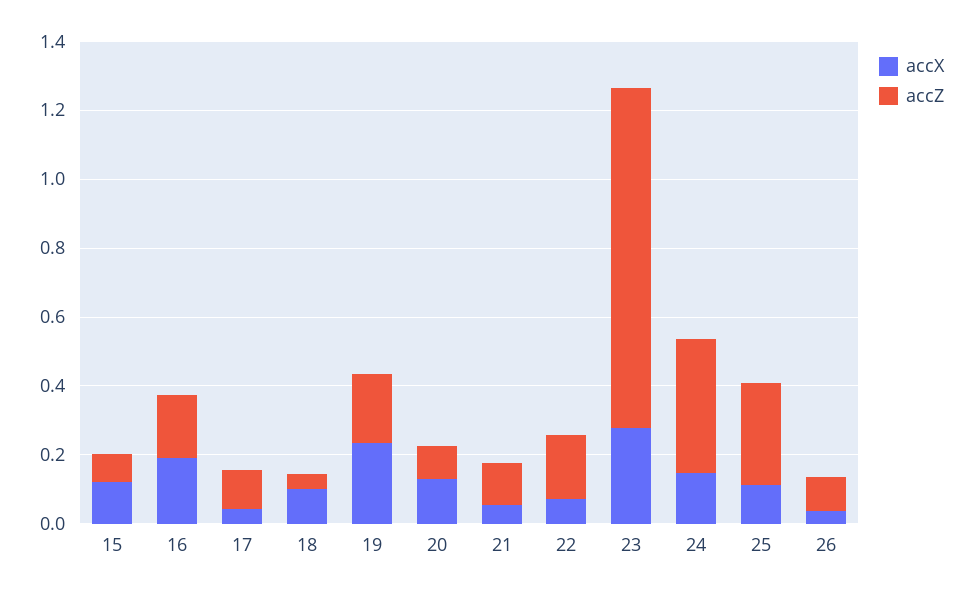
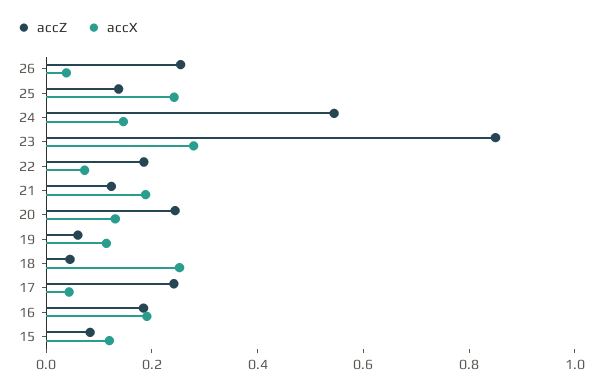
accZ, 17: 0.1 -> 0.25
accX, 18: 0.1 -> 0.25
accX, 19: 0.25 -> 0.1
accZ, 19: 0.2 -> 0.05
accZ, 20: 0.1 -> 0.25
accX, 21: 0.05 -> 0.2
accZ, 23: 1 -> 0.85
accZ, 24: 0.4 -> 0.55
accX, 25: 0.1 -> 0.25
accZ, 25: 0.3 -> 0.15
accZ, 26: 0.1 -> 0.25

